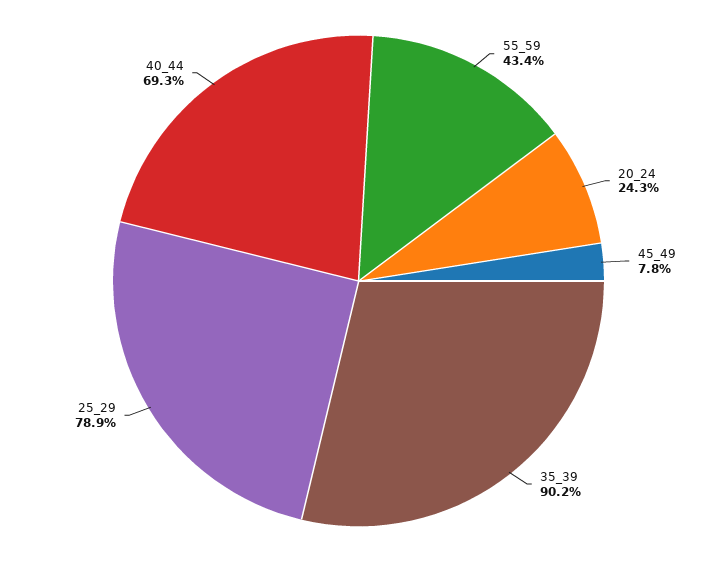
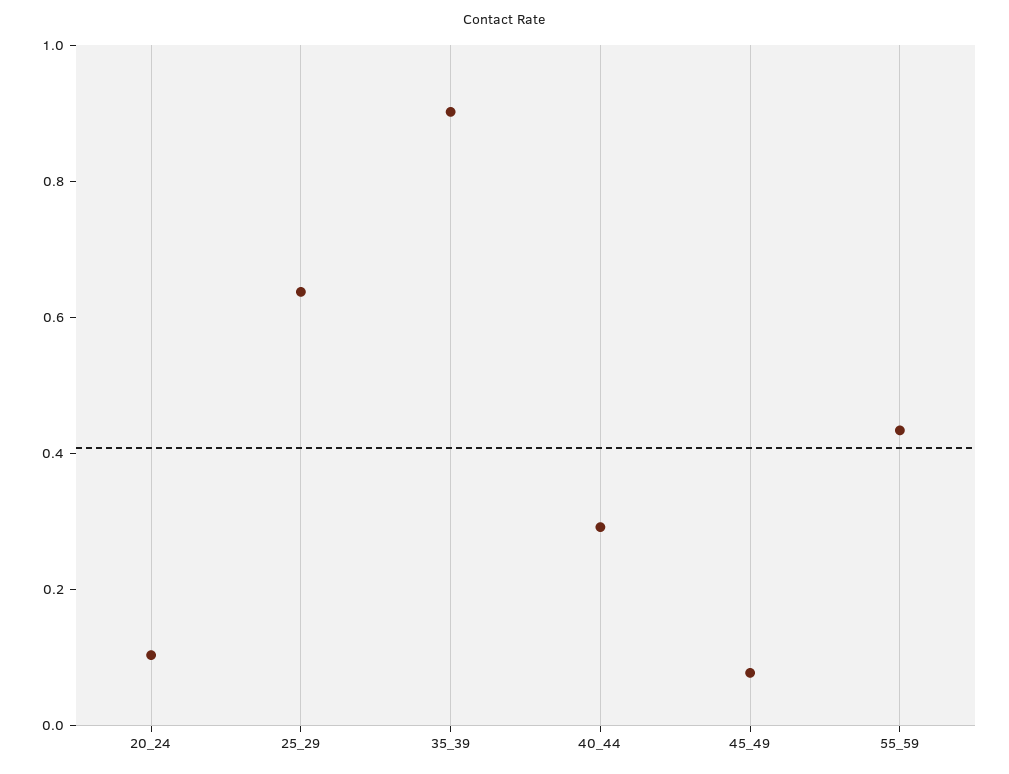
20_24: 0.243 -> 0.1
25_29: 0.789 -> 0.65
40_44: 0.693 -> 0.3

